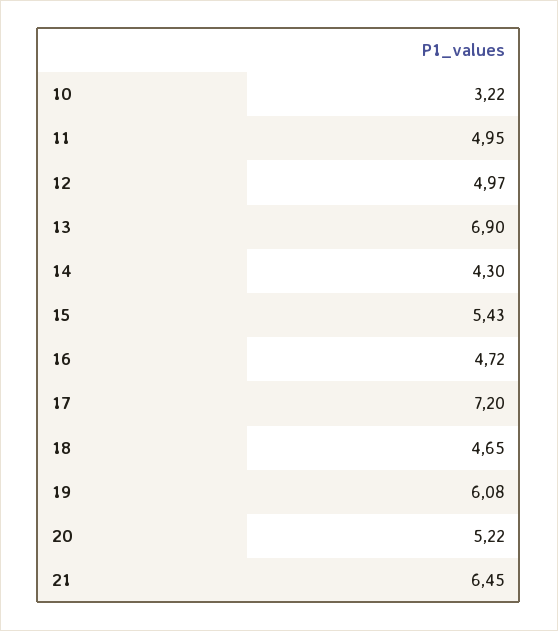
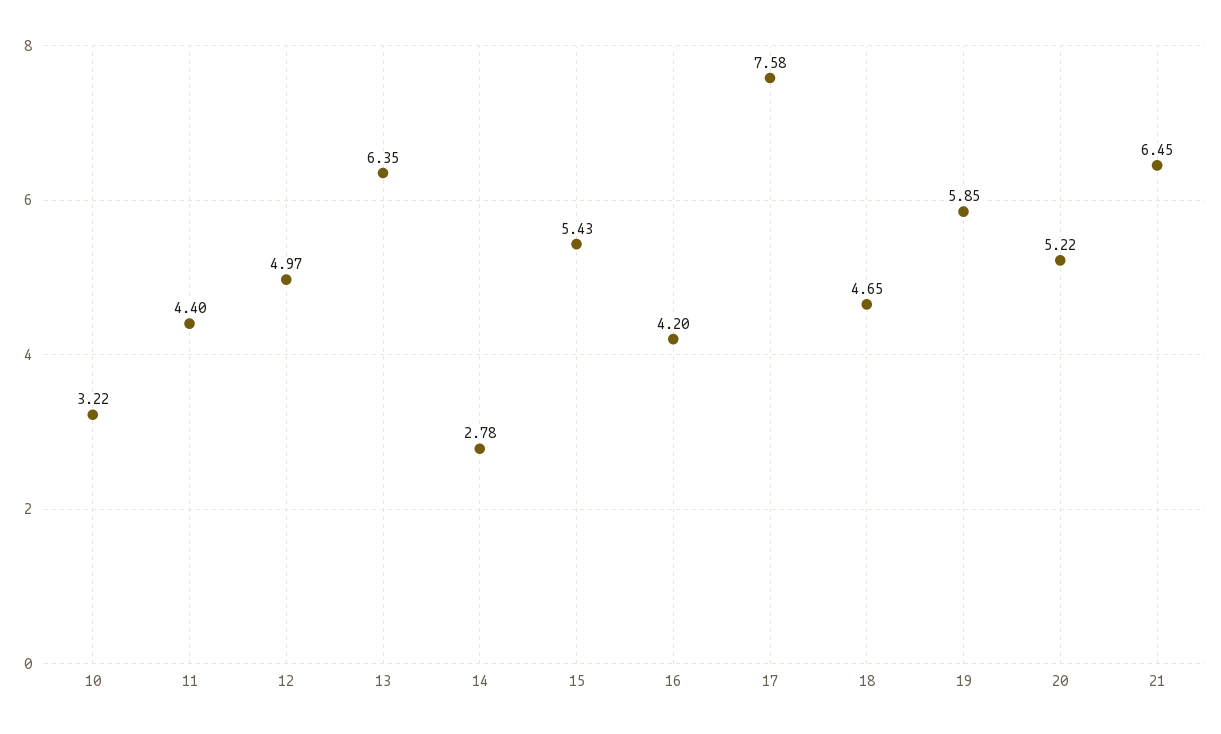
11: 4.95 -> 4.4
13: 6.9 -> 6.35
14: 4.3 -> 2.78
16: 4.72 -> 4.2
17: 7.2 -> 7.58
19: 6.08 -> 5.85

